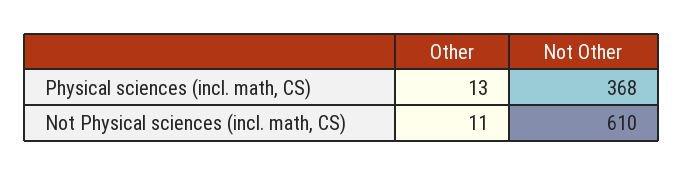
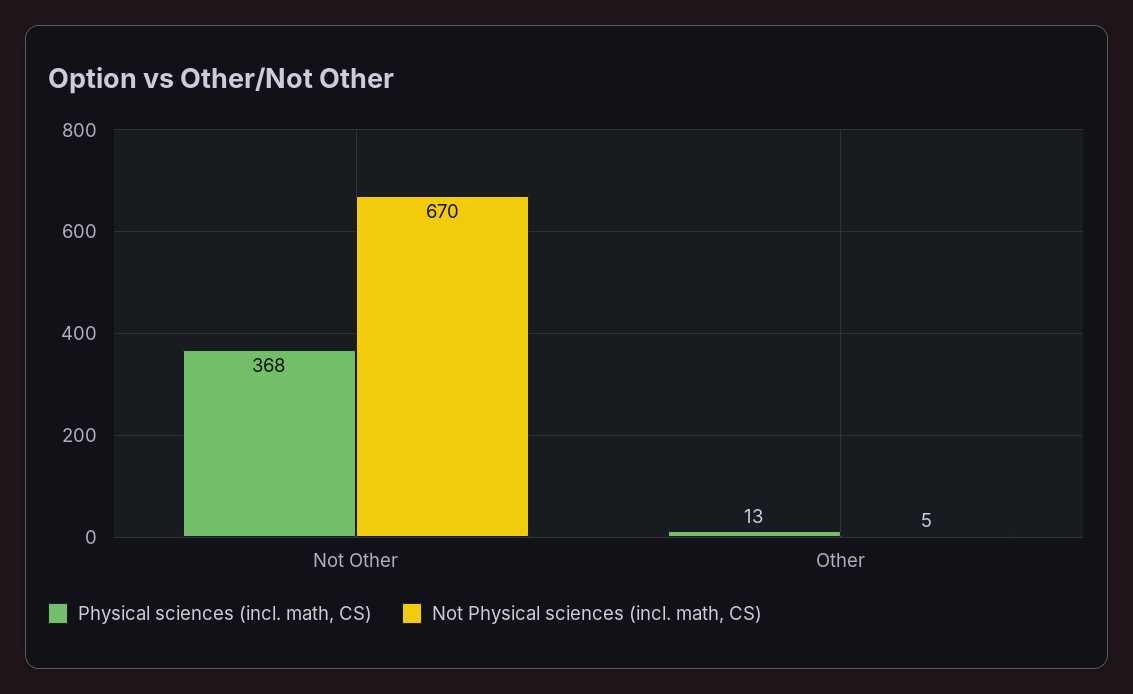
Not Physical sciences (incl. math, CS), Other: 11 -> 5
Not Physical sciences (incl. math, CS), Not Other: 610 -> 670

